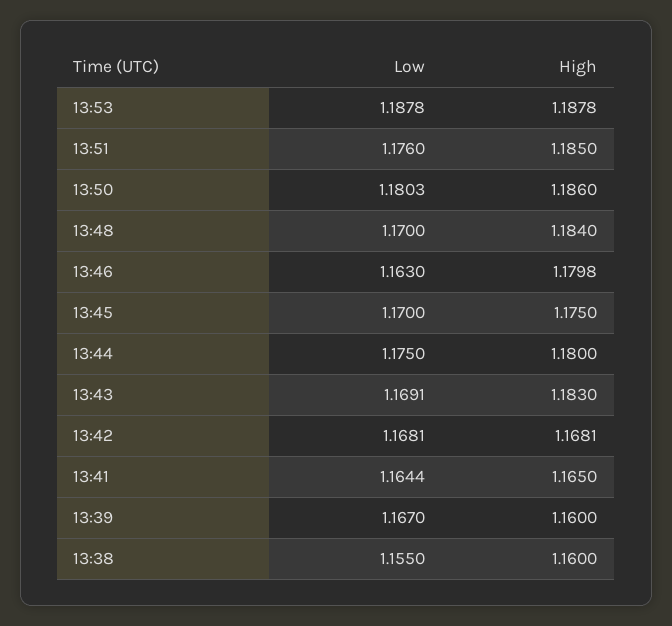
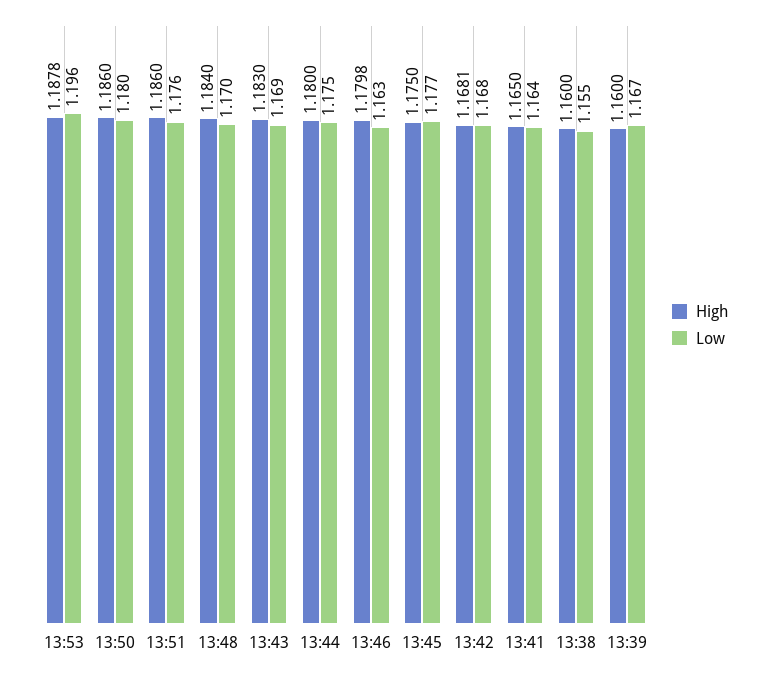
Low, 13:53: 1.1878 -> 1.196
High, 13:51: 1.185 -> 1.186
Low, 13:45: 1.17 -> 1.177

